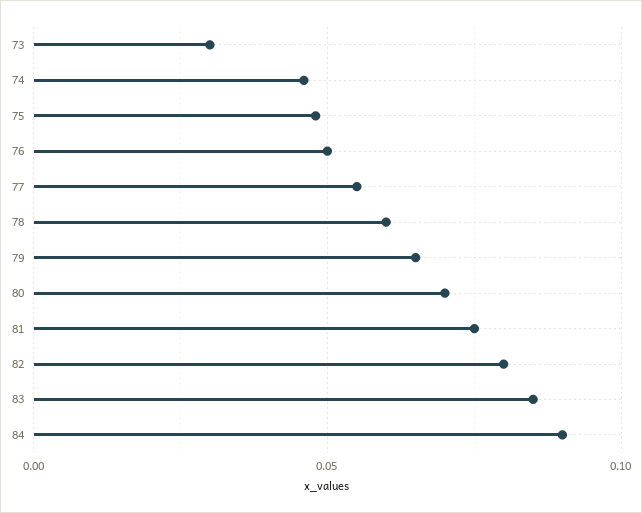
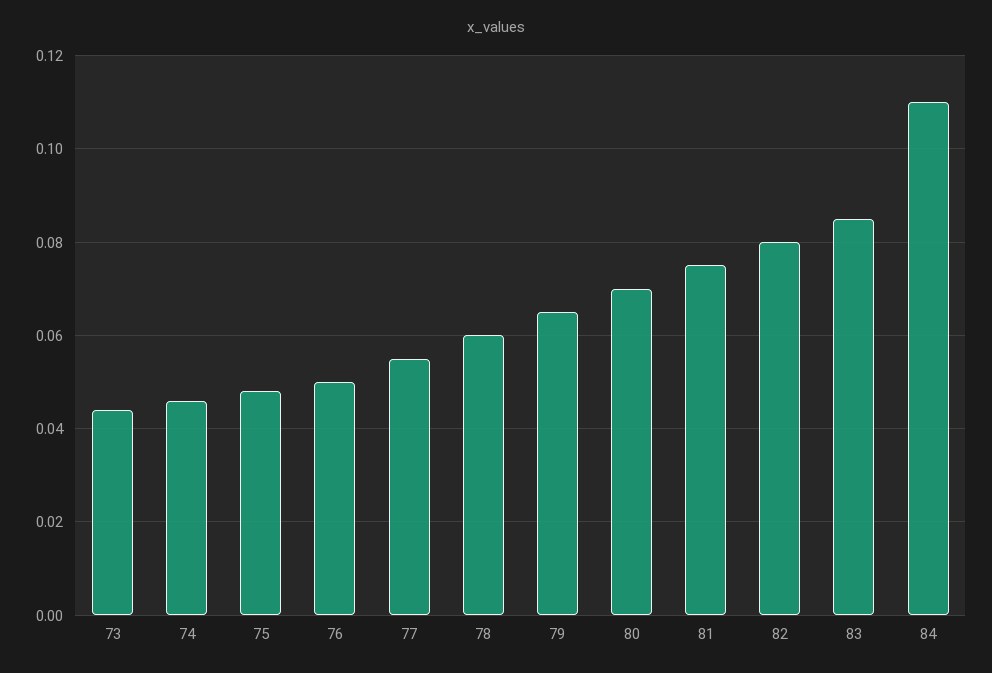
73: 0.03 -> 0.045
84: 0.09 -> 0.11

